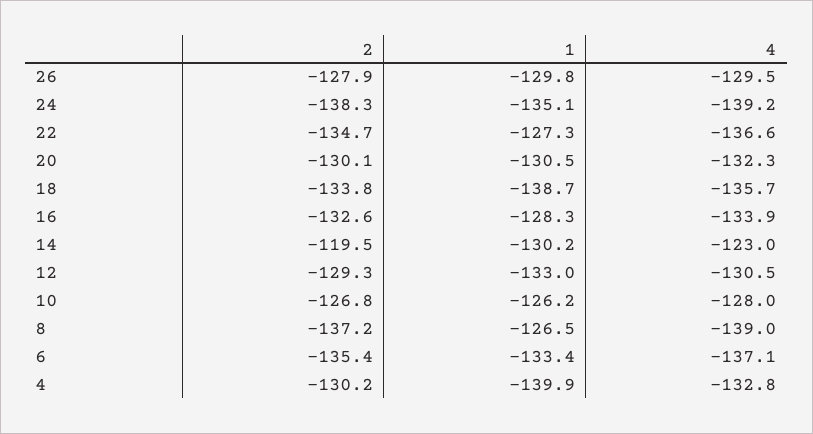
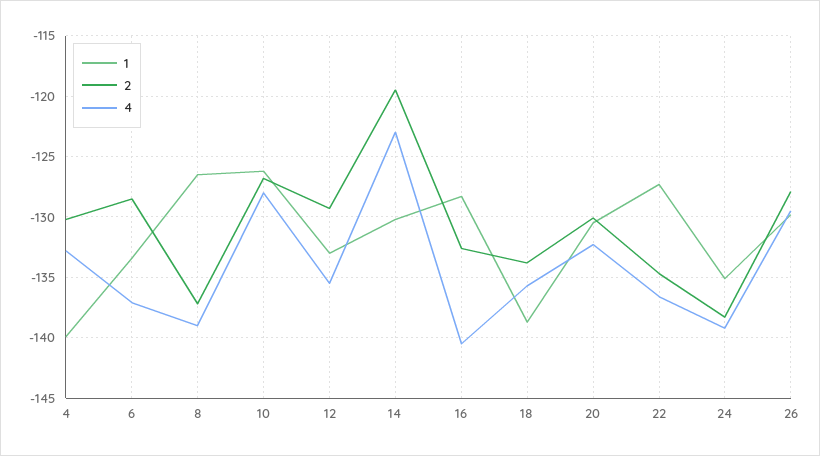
4, 16: -133.9 -> -140.5
4, 12: -130.5 -> -135.5
2, 6: -135.4 -> -128.5

